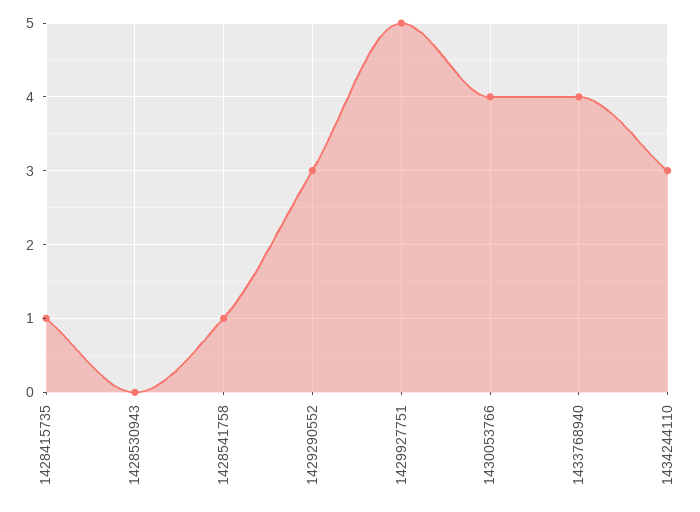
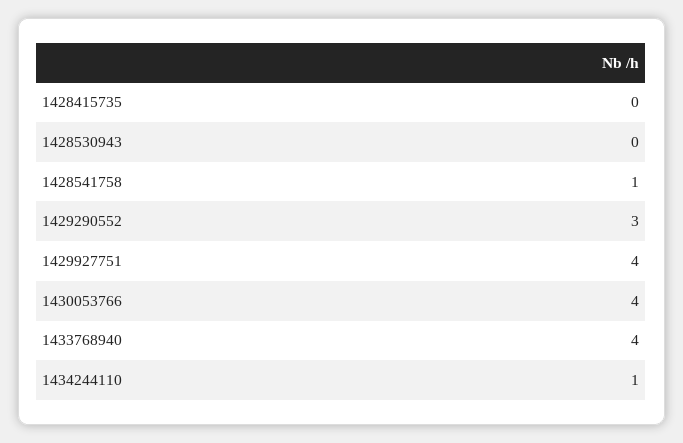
1428415735: 1 -> 0
1429927751: 5 -> 4
1434244110: 3 -> 1

